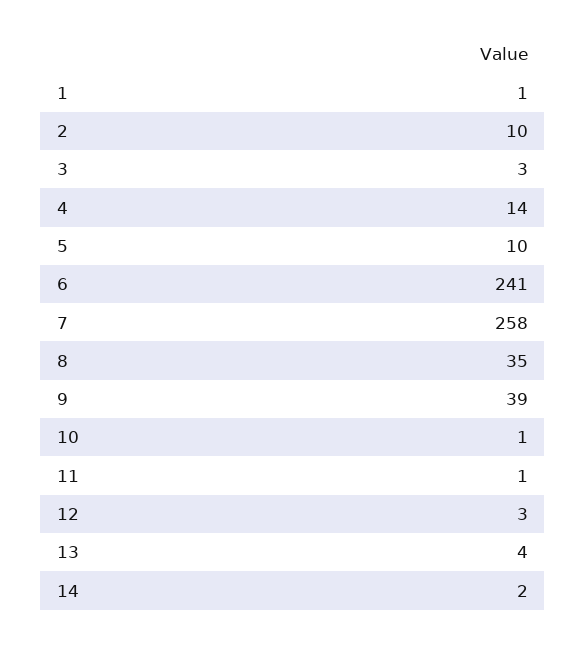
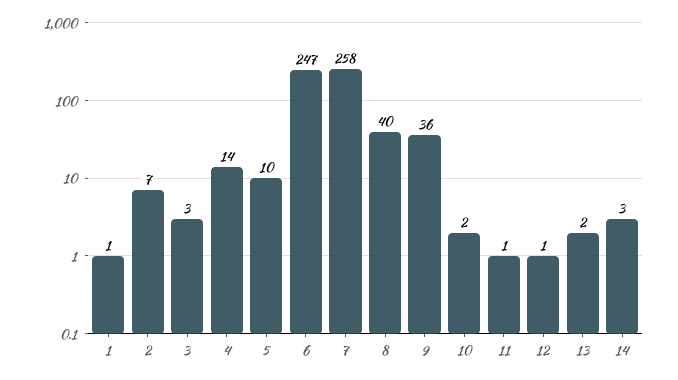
2: 10 -> 7
6: 241 -> 247
8: 35 -> 40
9: 39 -> 36
10: 1 -> 2
12: 3 -> 1
13: 4 -> 2
14: 2 -> 3

